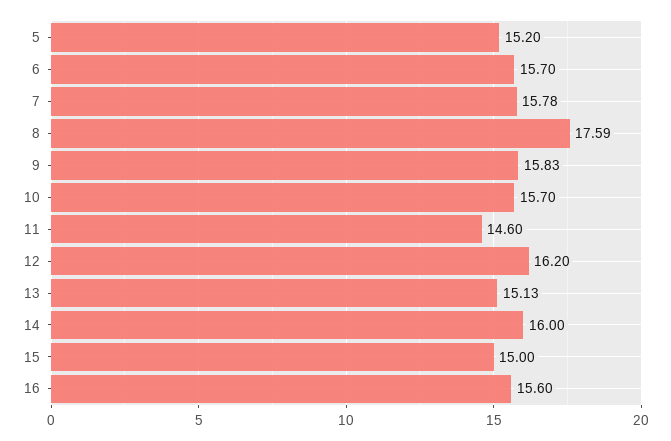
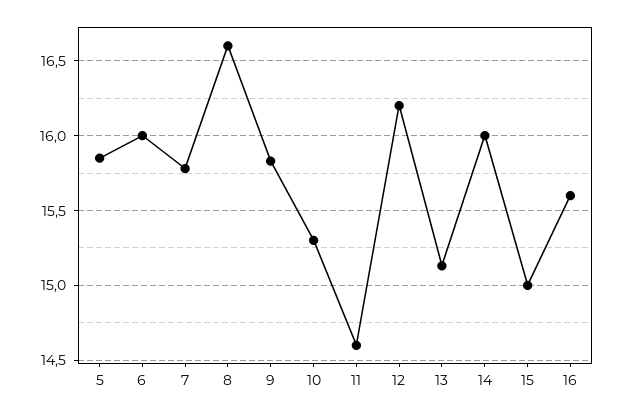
5: 15.2 -> 15.85
6: 15.7 -> 16
8: 17.59 -> 16.6
10: 15.7 -> 15.3

